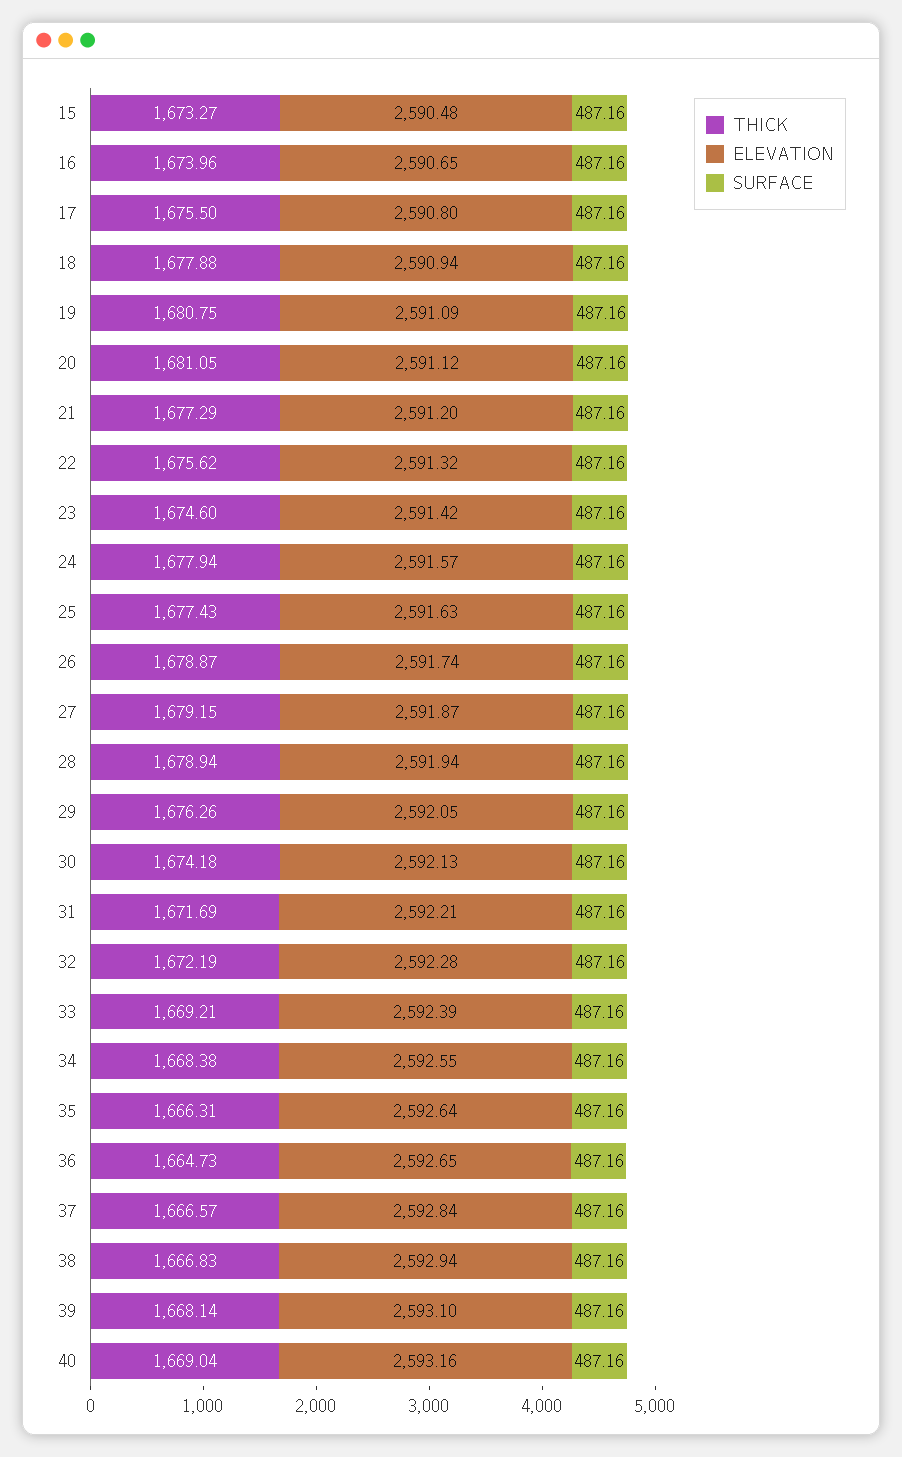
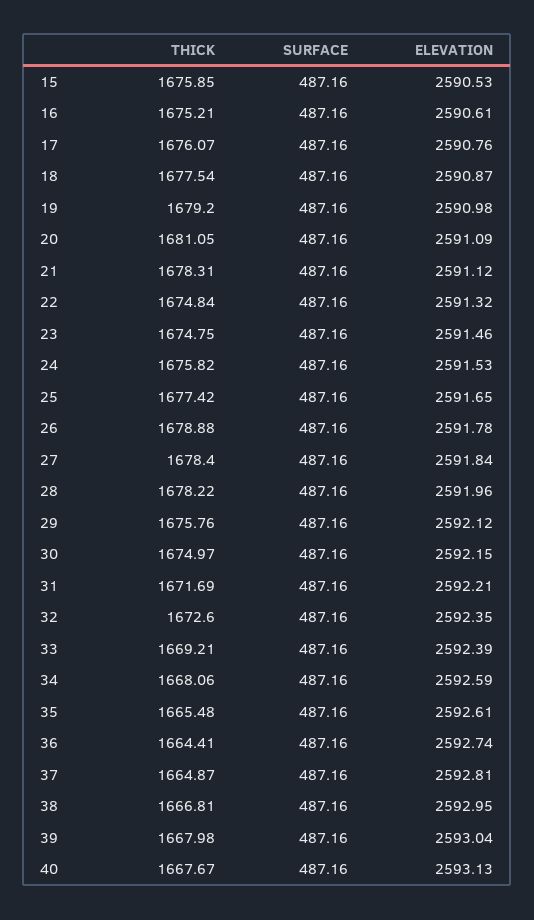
THICK, 15: 1673.27 -> 1675.85
ELEVATION, 15: 2590.48 -> 2590.53
THICK, 16: 1673.96 -> 1675.21
ELEVATION, 16: 2590.65 -> 2590.61
THICK, 17: 1675.5 -> 1676.07
ELEVATION, 17: 2590.8 -> 2590.76
THICK, 18: 1677.88 -> 1677.54
ELEVATION, 18: 2590.94 -> 2590.87
THICK, 19: 1680.75 -> 1679.2
ELEVATION, 19: 2591.09 -> 2590.98
ELEVATION, 20: 2591.12 -> 2591.09
THICK, 21: 1677.29 -> 1678.31
ELEVATION, 21: 2591.2 -> 2591.12
THICK, 22: 1675.62 -> 1674.84
THICK, 23: 1674.6 -> 1674.75
ELEVATION, 23: 2591.42 -> 2591.46
THICK, 24: 1677.94 -> 1675.82
ELEVATION, 24: 2591.57 -> 2591.53
THICK, 25: 1677.43 -> 1677.42
ELEVATION, 25: 2591.63 -> 2591.65
THICK, 26: 1678.87 -> 1678.88
ELEVATION, 26: 2591.74 -> 2591.78
THICK, 27: 1679.15 -> 1678.4
ELEVATION, 27: 2591.87 -> 2591.84
THICK, 28: 1678.94 -> 1678.22
ELEVATION, 28: 2591.94 -> 2591.96
THICK, 29: 1676.26 -> 1675.76
ELEVATION, 29: 2592.05 -> 2592.12
THICK, 30: 1674.18 -> 1674.97
ELEVATION, 30: 2592.13 -> 2592.15
THICK, 32: 1672.19 -> 1672.6
ELEVATION, 32: 2592.28 -> 2592.35
THICK, 34: 1668.38 -> 1668.06
ELEVATION, 34: 2592.55 -> 2592.59
THICK, 35: 1666.31 -> 1665.48
ELEVATION, 35: 2592.64 -> 2592.61
THICK, 36: 1664.73 -> 1664.41
ELEVATION, 36: 2592.65 -> 2592.74
THICK, 37: 1666.57 -> 1664.87
ELEVATION, 37: 2592.84 -> 2592.81
THICK, 38: 1666.83 -> 1666.81
ELEVATION, 38: 2592.94 -> 2592.95
THICK, 39: 1668.14 -> 1667.98
ELEVATION, 39: 2593.1 -> 2593.04
THICK, 40: 1669.04 -> 1667.67
ELEVATION, 40: 2593.16 -> 2593.13

